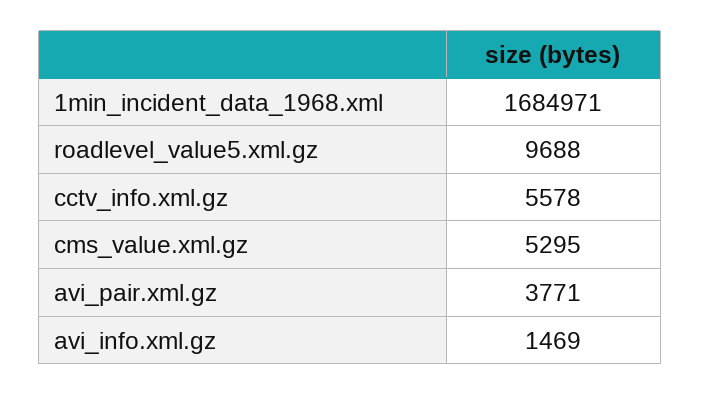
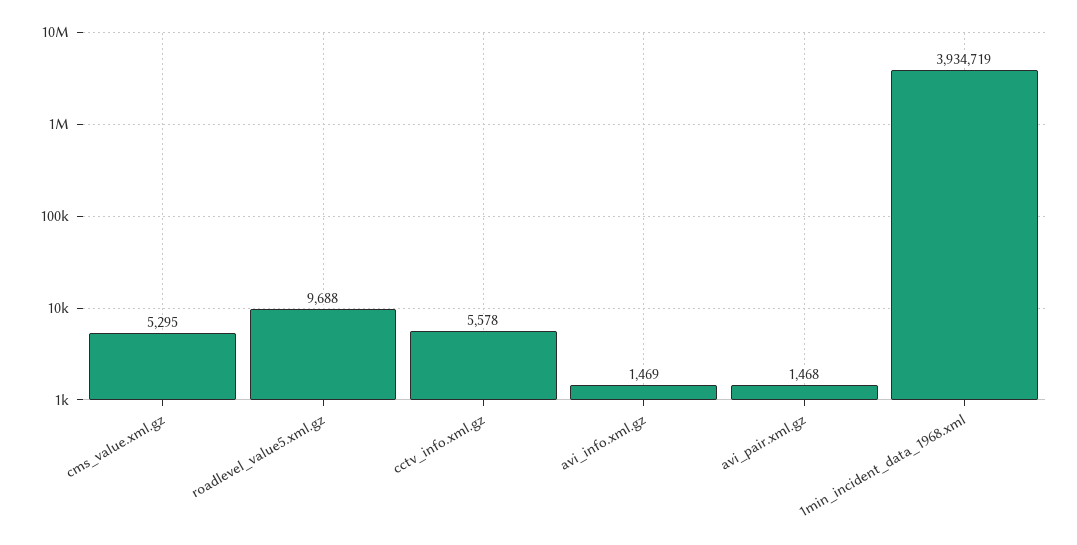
1min_incident_data_1968.xml: 1684971 -> 3934719
avi_pair.xml.gz: 3771 -> 1468

